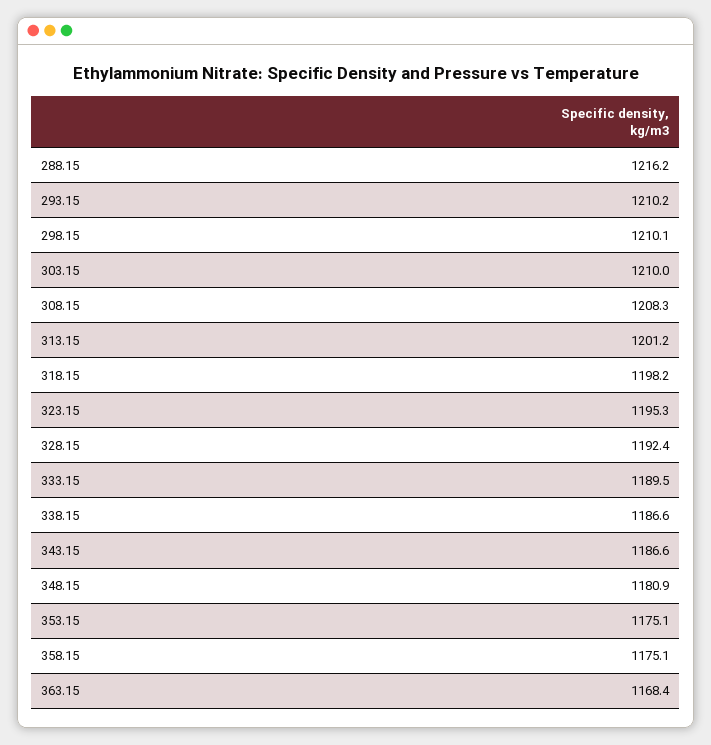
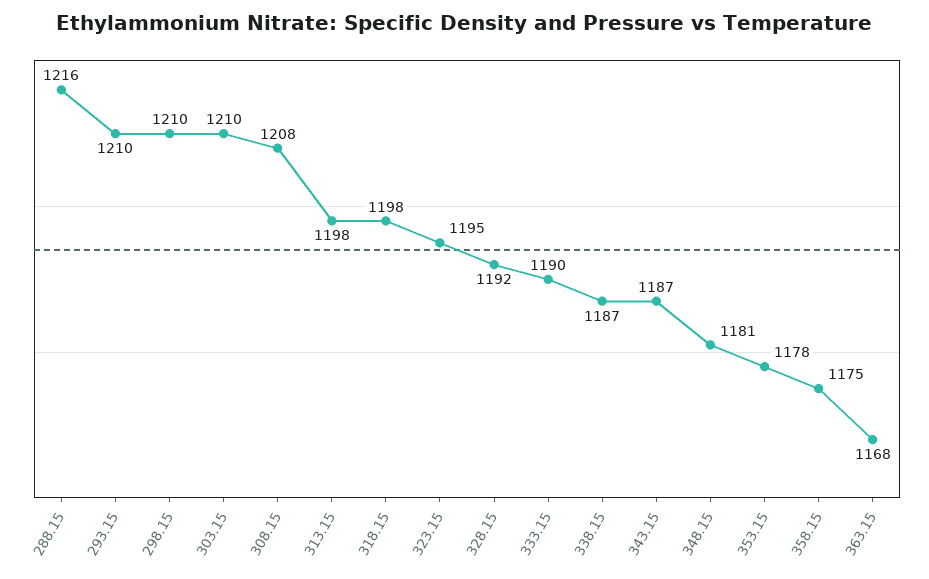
313.15: 1201.2 -> 1198
353.15: 1175.1 -> 1178

